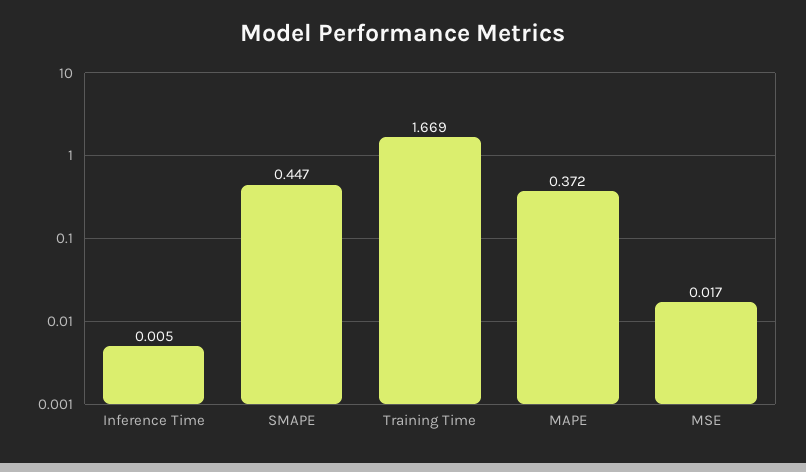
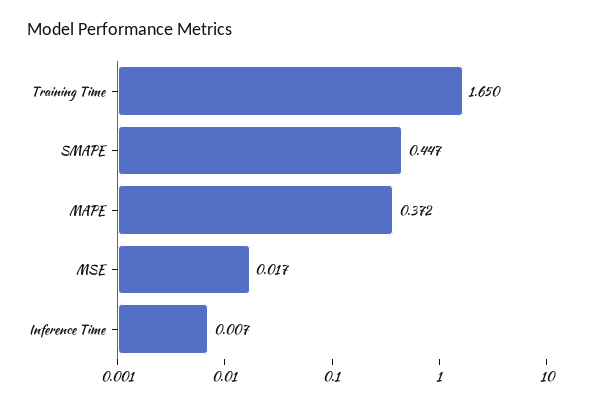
Inference Time: 0.005 -> 0.007
Training Time: 1.669 -> 1.65

